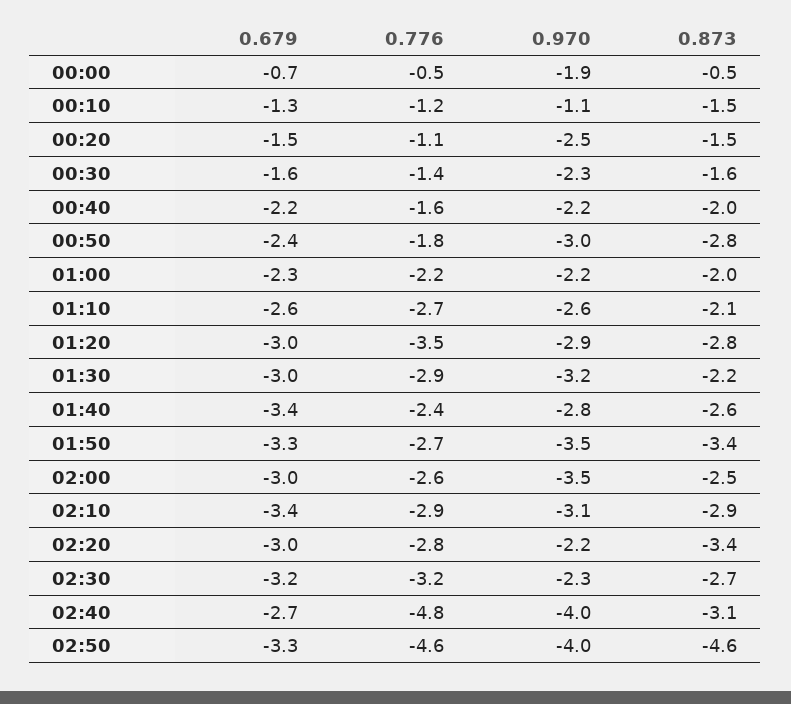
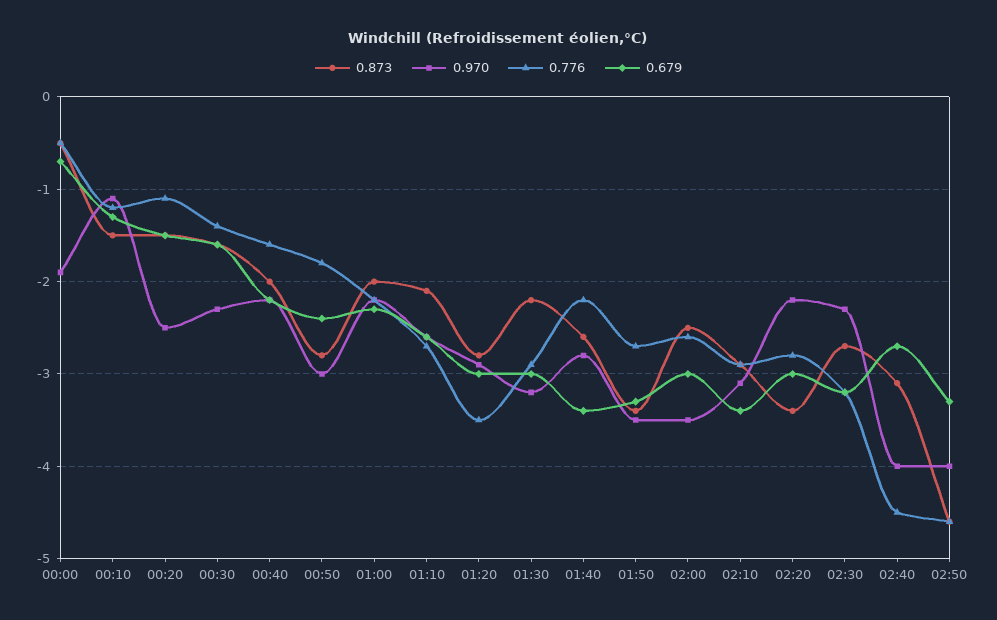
0.776, 01:40: -2.4 -> -2.2
0.776, 02:40: -4.8 -> -4.5

